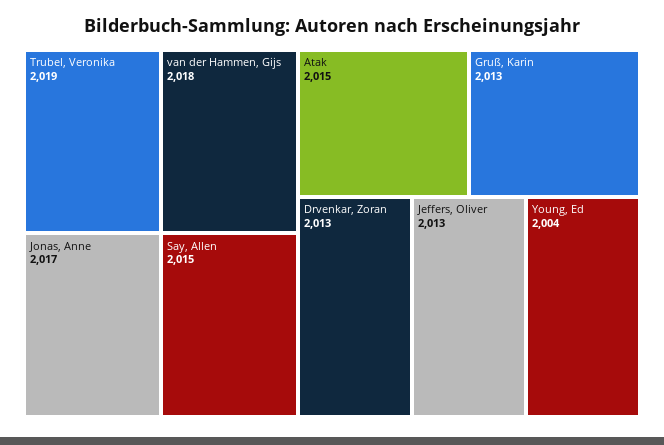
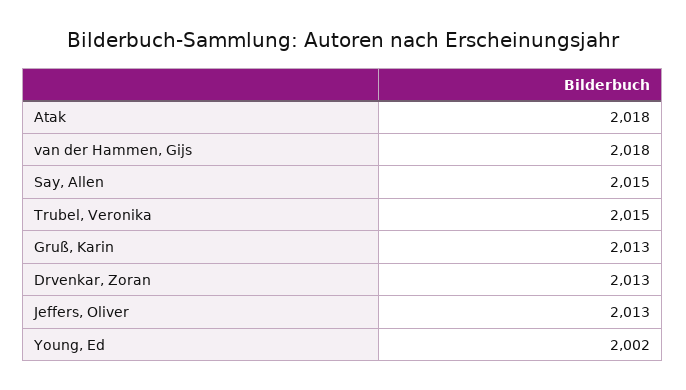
Trubel, Veronika: 2019 -> 2015
Jonas, Anne: 2017 -> none
Atak: 2015 -> 2018
Young, Ed: 2004 -> 2002

